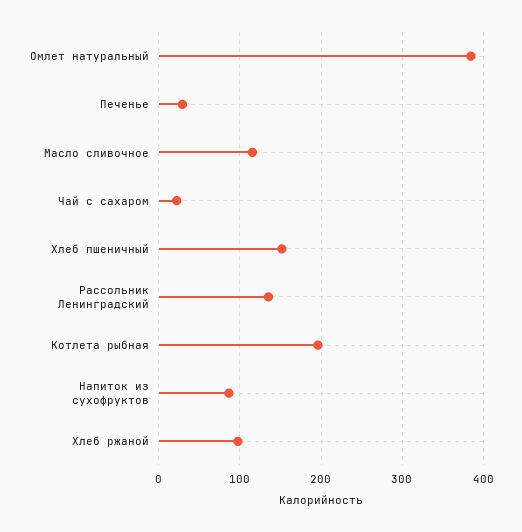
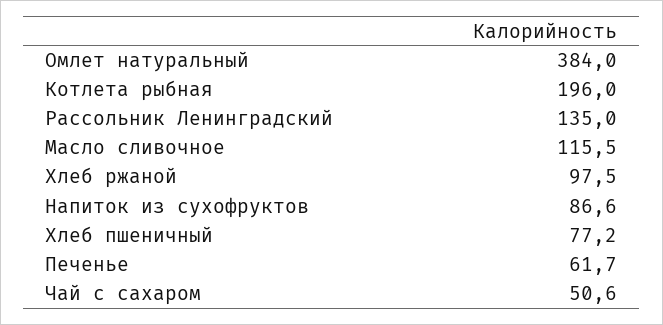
Печенье: 30 -> 61.7
Чай с сахаром: 20 -> 50.6
Хлеб пшеничный: 150 -> 77.2

